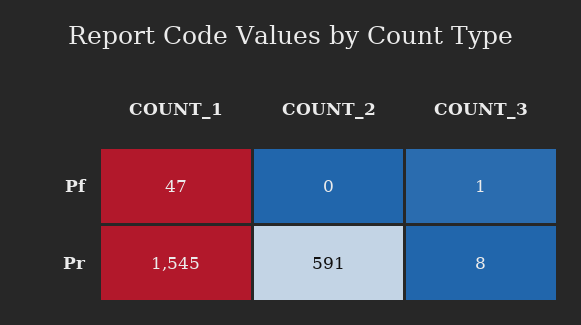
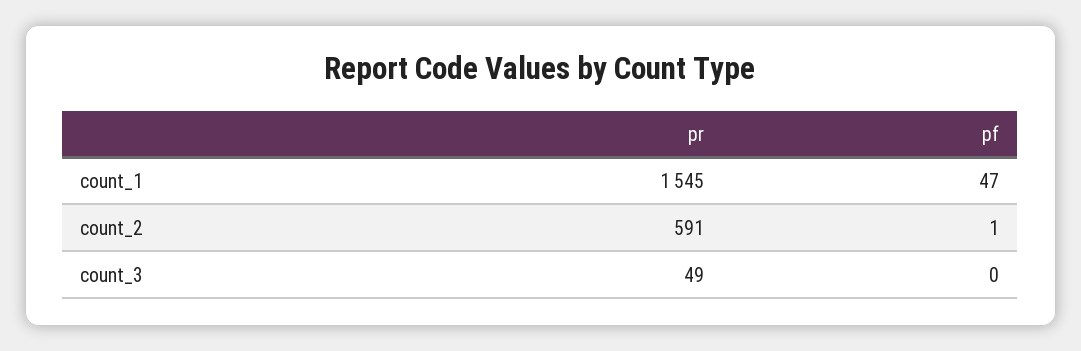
COUNT_2, Pf: 0 -> 1
COUNT_3, Pf: 1 -> 0
COUNT_3, Pr: 8 -> 49

